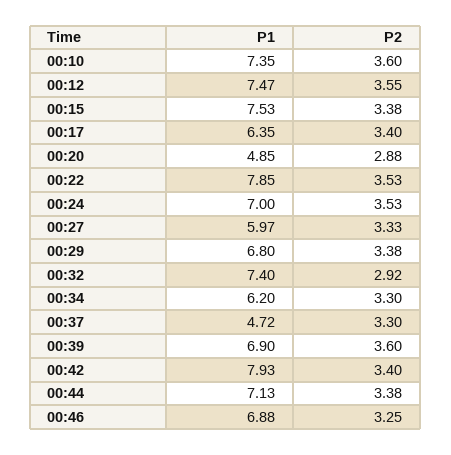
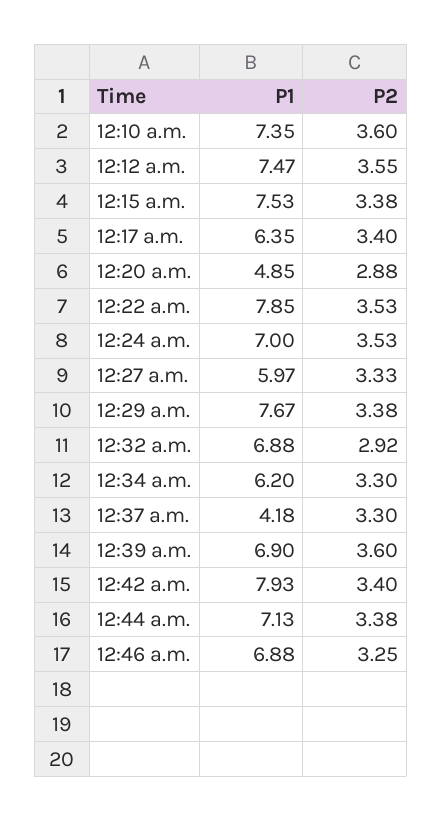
P1, 00:29: 6.8 -> 7.67
P1, 00:32: 7.4 -> 6.88
P1, 00:37: 4.72 -> 4.18

